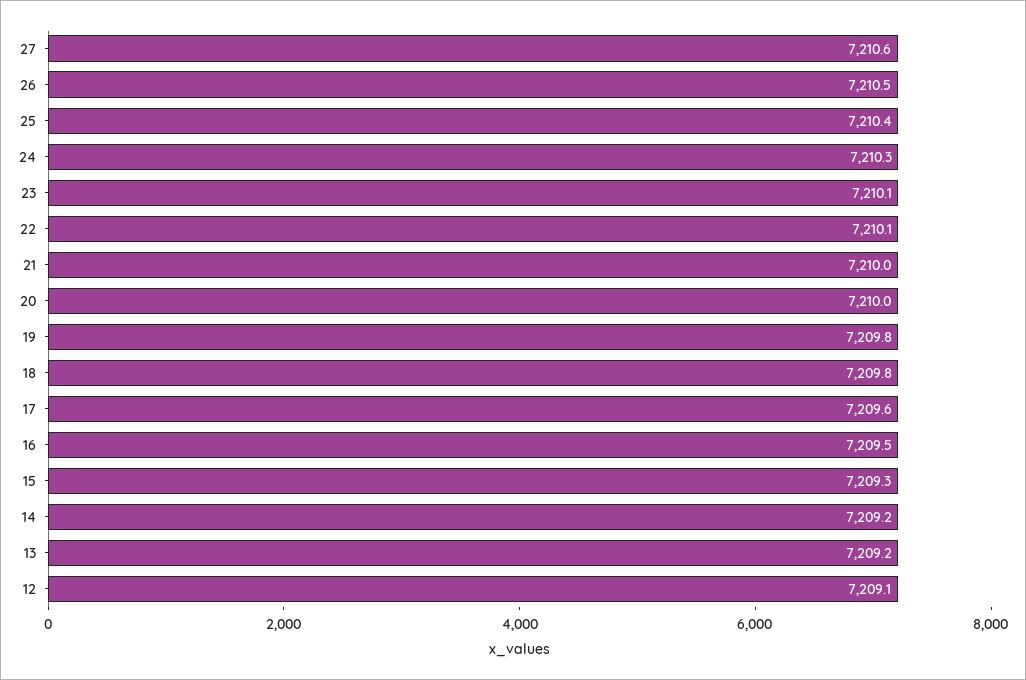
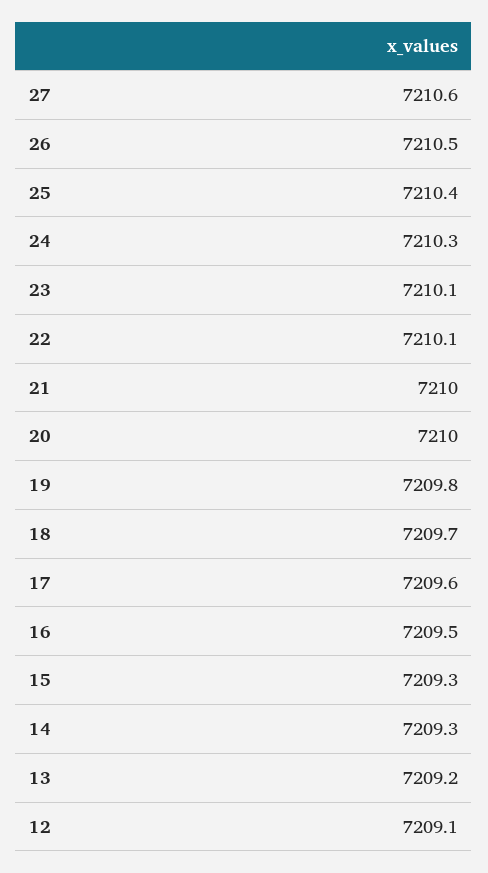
18: 7209.8 -> 7209.7
14: 7209.2 -> 7209.3

